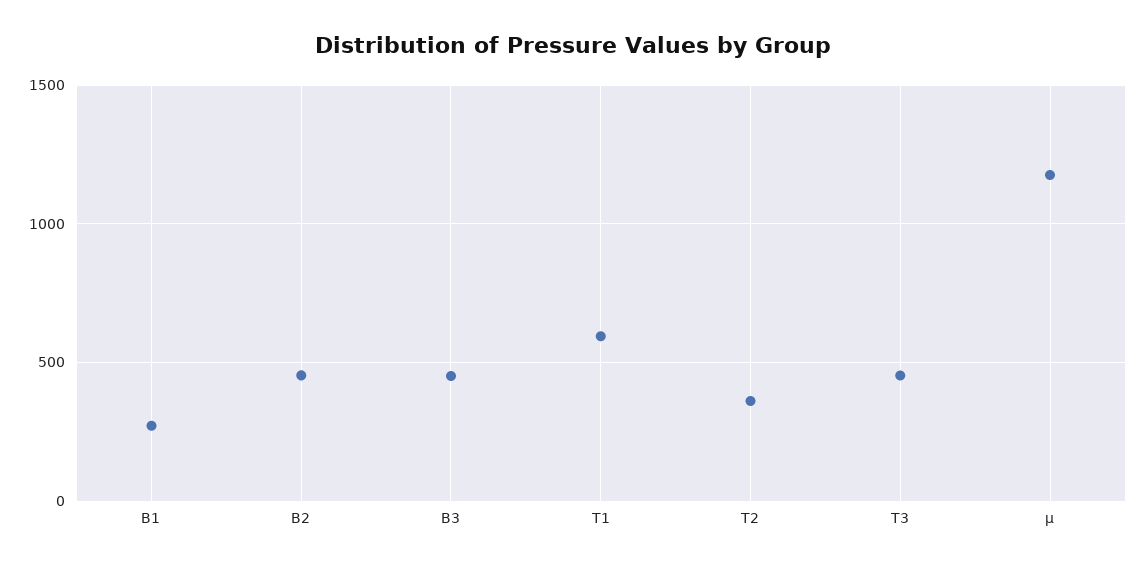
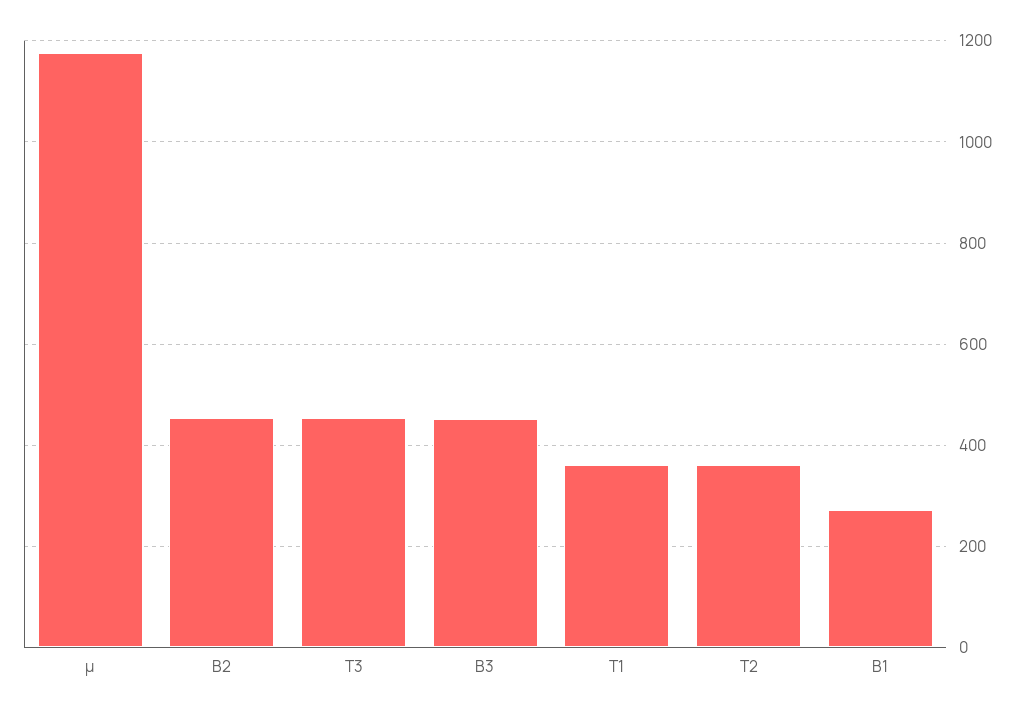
T1: 600 -> 360

